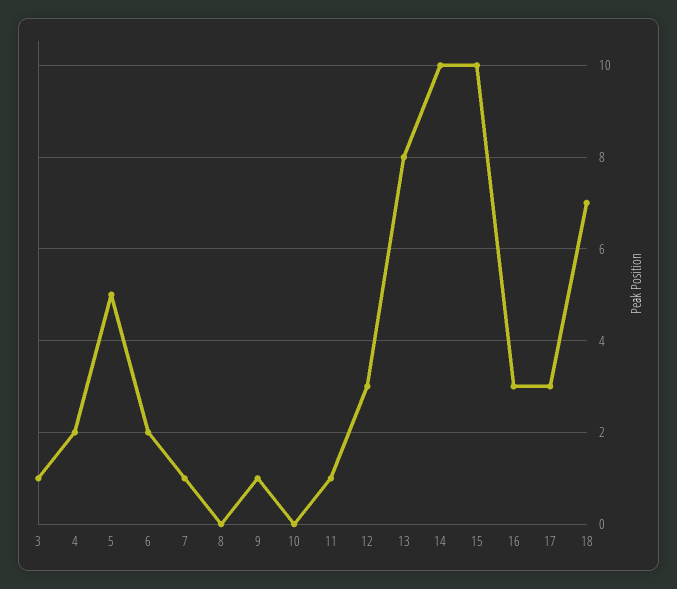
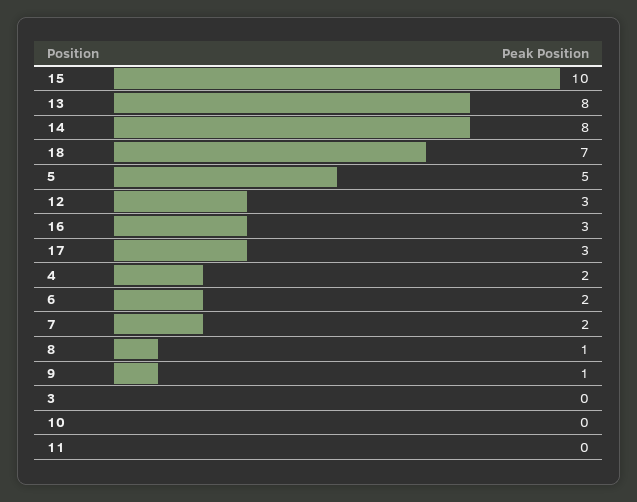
3: 1 -> 0
7: 1 -> 2
8: 0 -> 1
11: 1 -> 0
14: 10 -> 8

